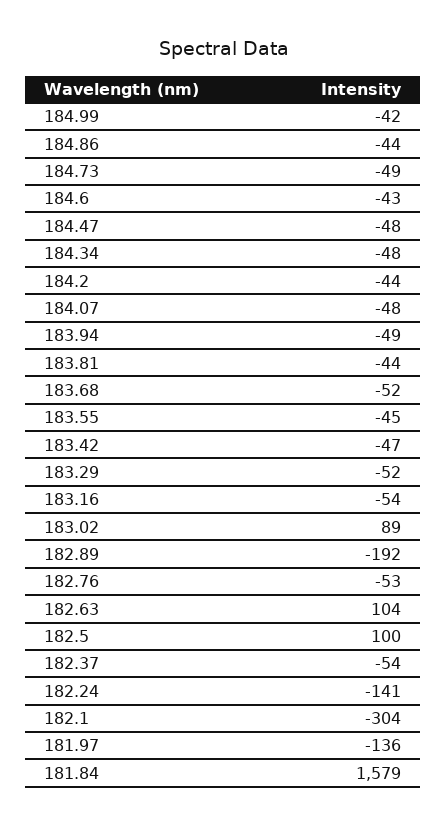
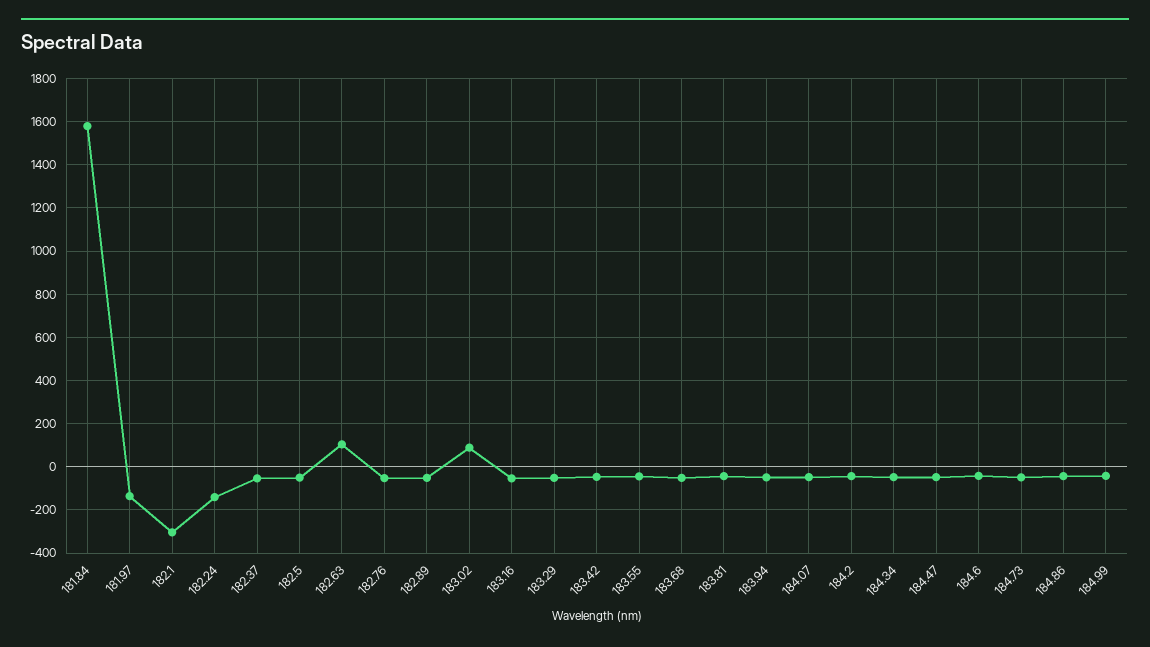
182.89: -192 -> -50
182.5: 100 -> -50

